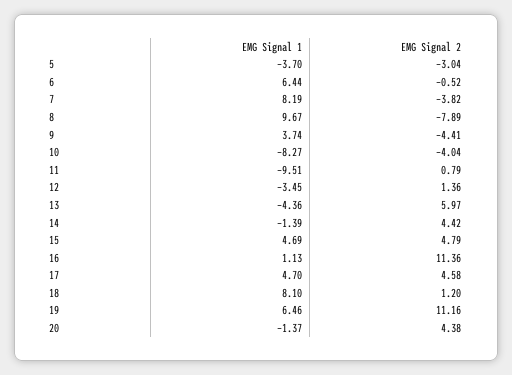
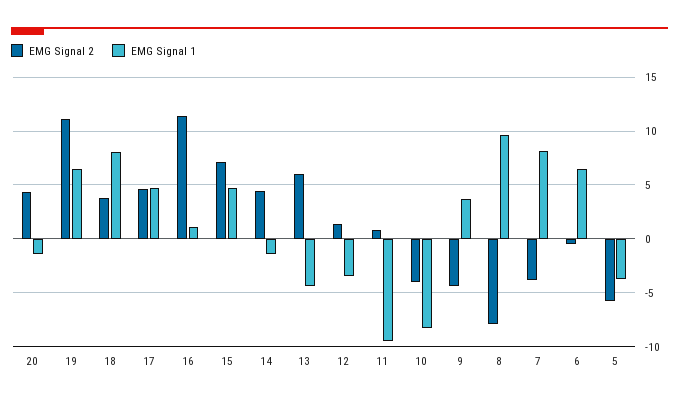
EMG Signal 2, 5: -3.04 -> -6
EMG Signal 2, 15: 4.79 -> 7
EMG Signal 2, 18: 1.2 -> 4

